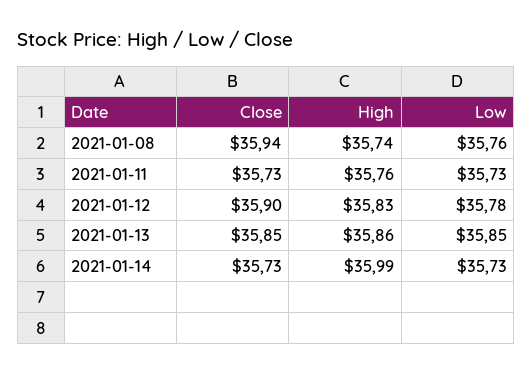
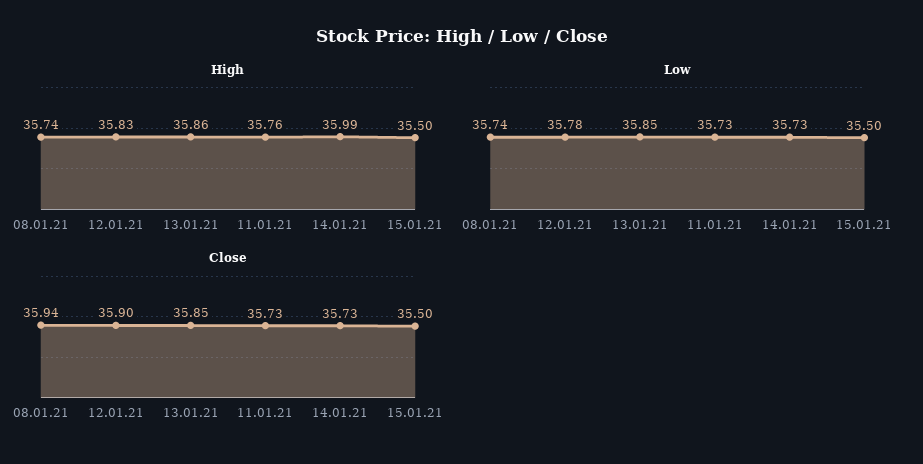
Low, 2021-01-08: 35.76 -> 35.74
High, 15.01.21: none -> 35.5
Low, 15.01.21: none -> 35.5
Close, 15.01.21: none -> 35.5

